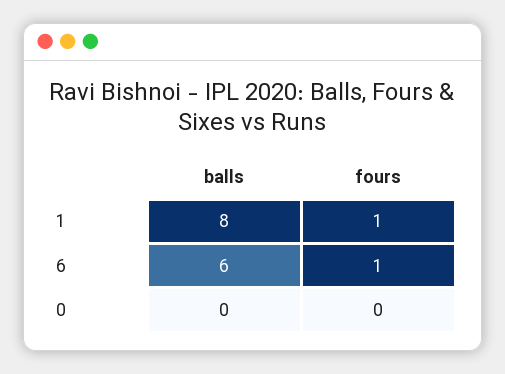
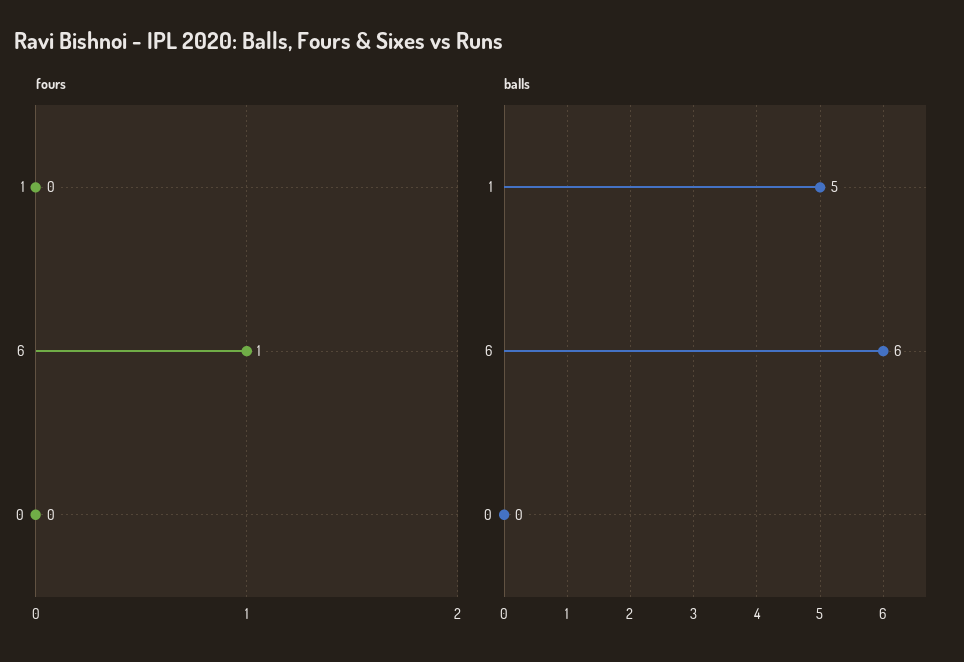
balls, 1: 8 -> 5
fours, 1: 1 -> 0

